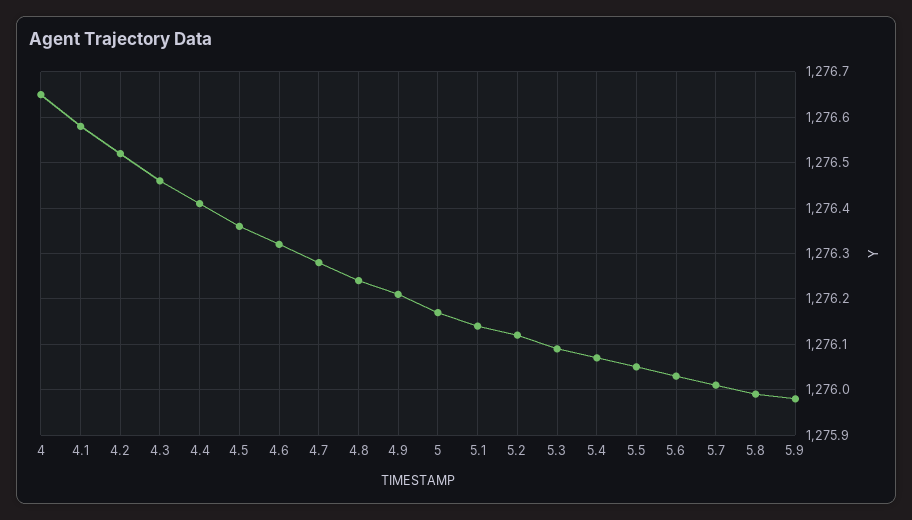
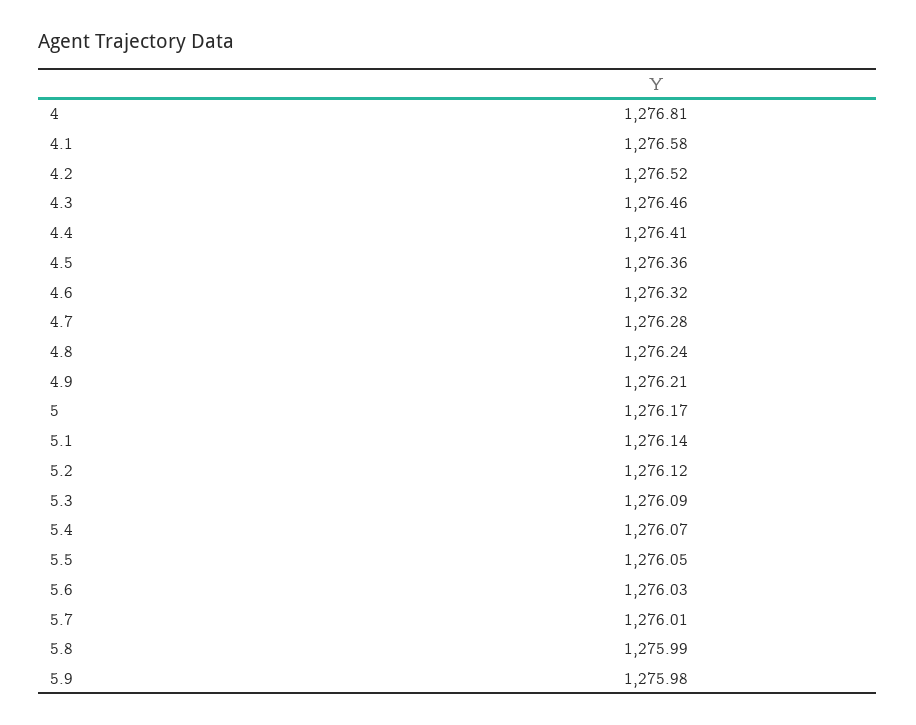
4: 1276.65 -> 1276.81

